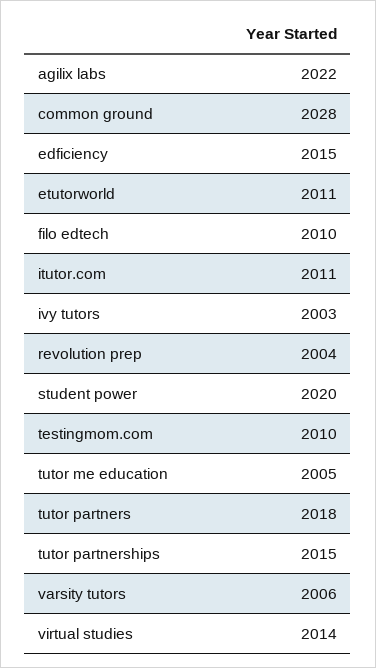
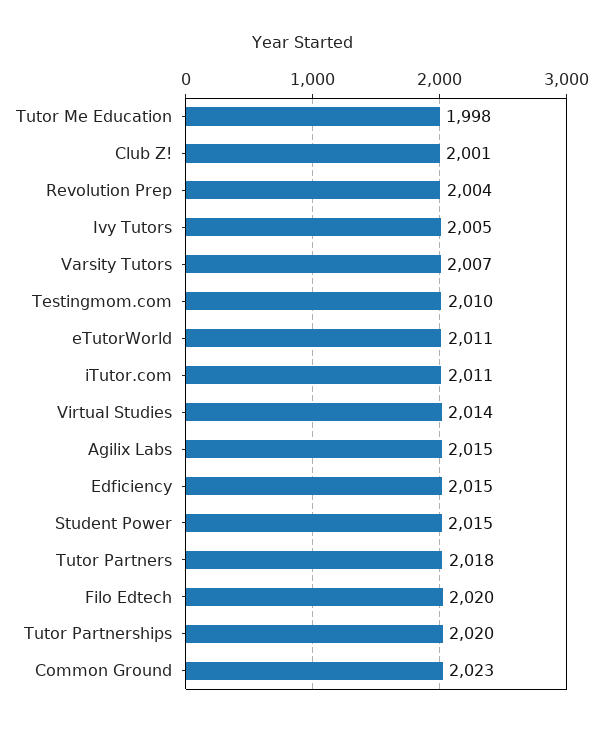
agilix labs: 2022 -> 2015
common ground: 2028 -> 2023
filo edtech: 2010 -> 2020
ivy tutors: 2003 -> 2005
student power: 2020 -> 2015
tutor me education: 2005 -> 1998
tutor partnerships: 2015 -> 2020
varsity tutors: 2006 -> 2007
Club Z!: none -> 2001

